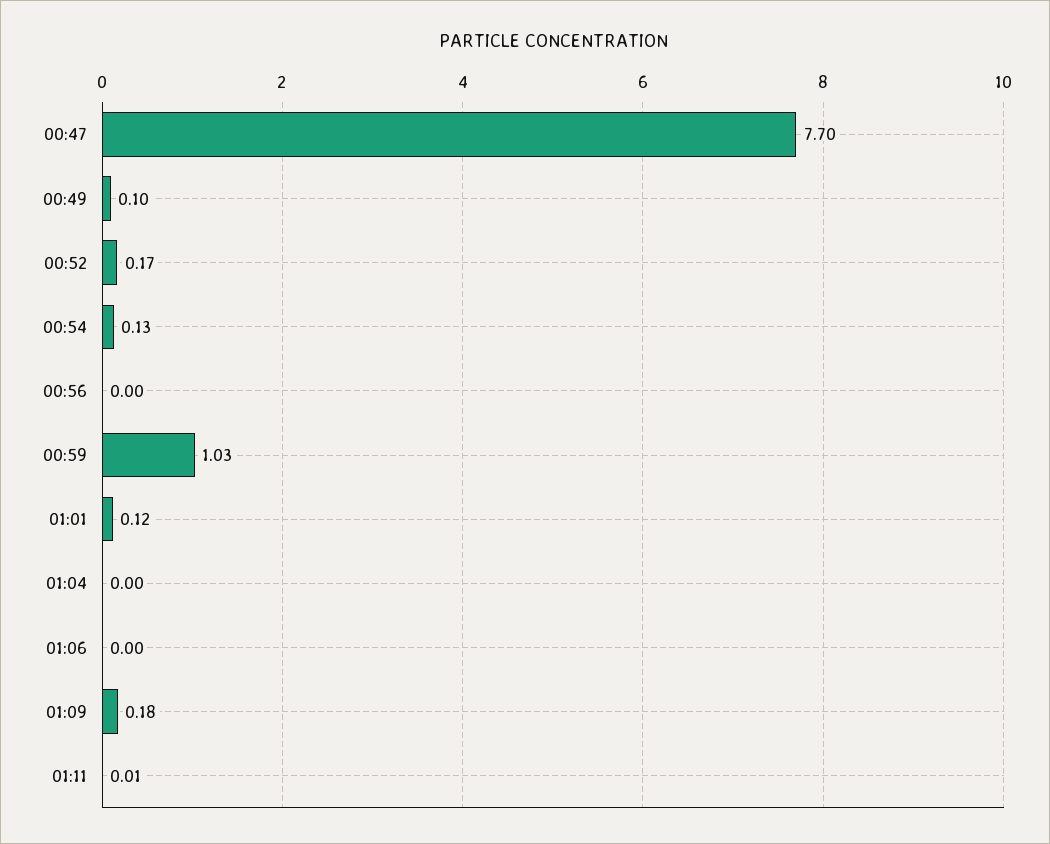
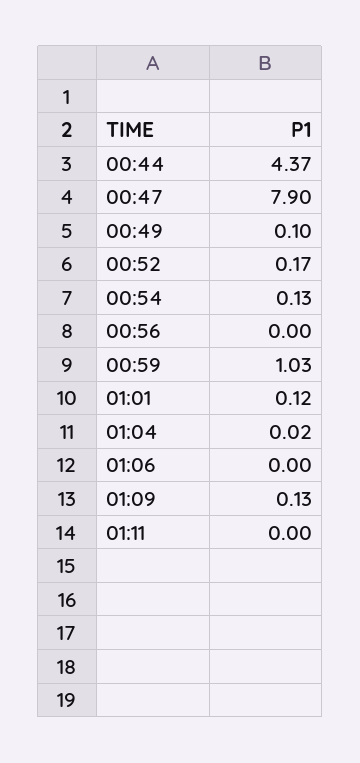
00:47: 7.7 -> 7.9
01:04: 0 -> 0.02
01:09: 0.18 -> 0.13
01:11: 0.01 -> 0
00:44: none -> 4.37

